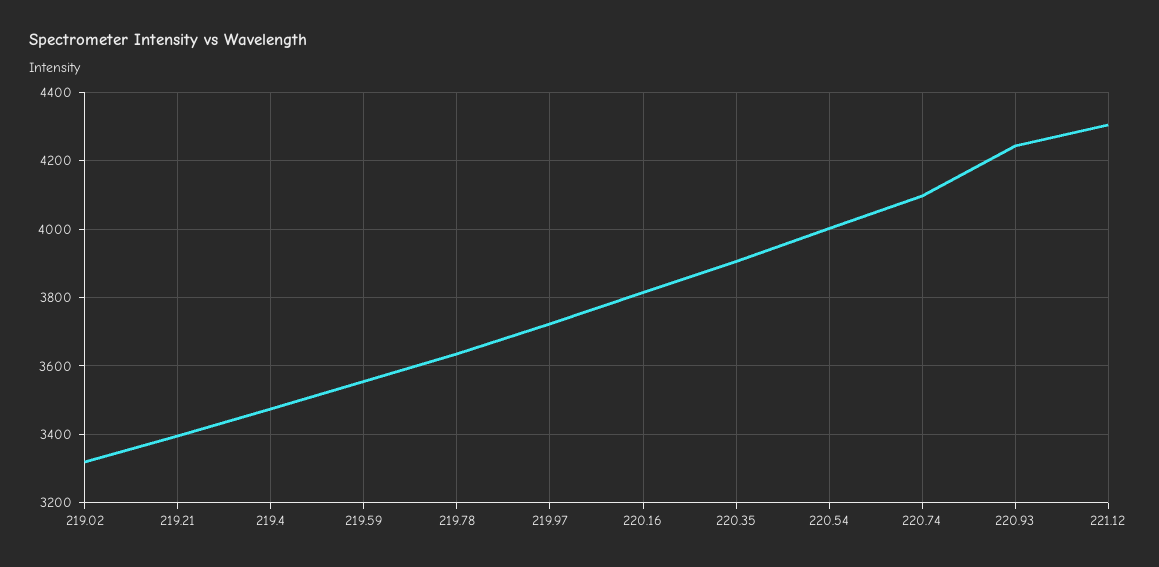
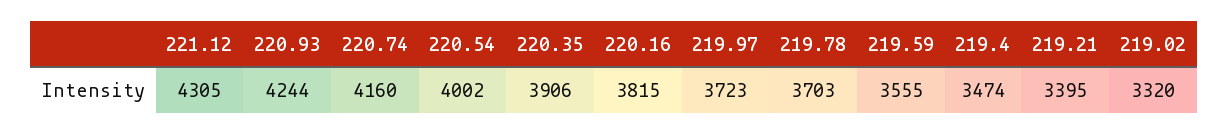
219.78: 3640 -> 3703
220.74: 4100 -> 4160

